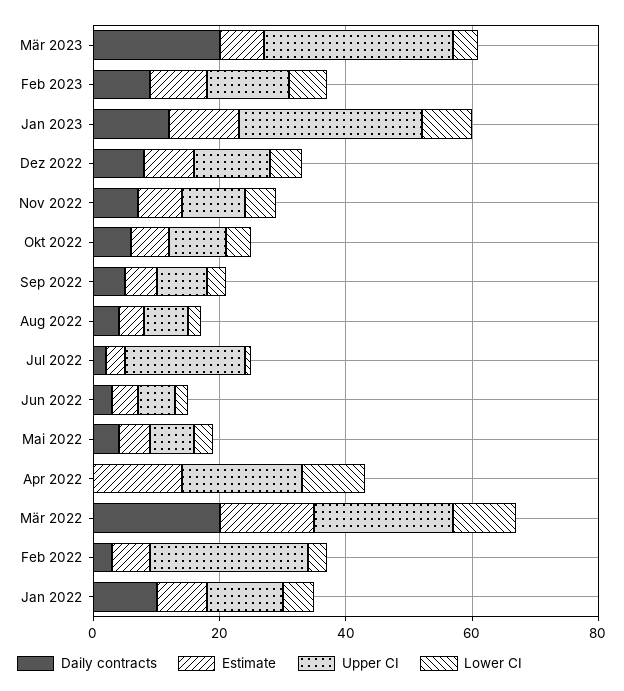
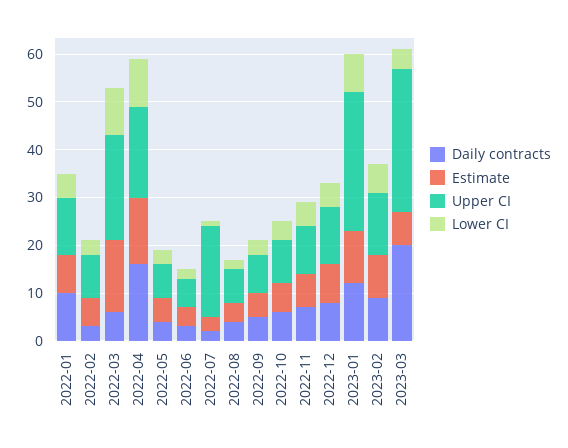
Daily contracts, Apr 2022: 0 -> 15
Daily contracts, Mär 2022: 20 -> 5
Upper CI, Feb 2022: 25 -> 10

